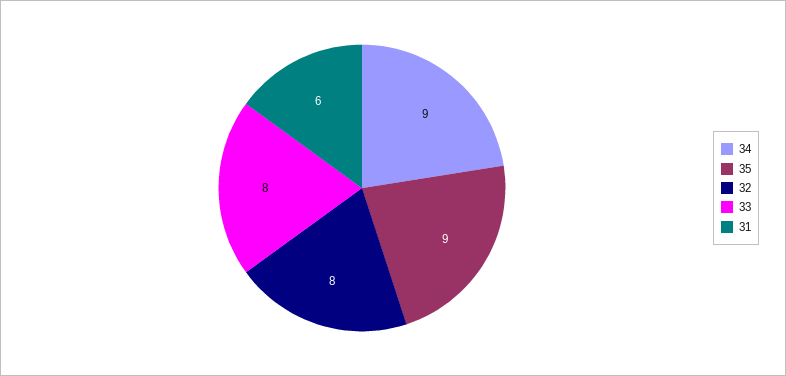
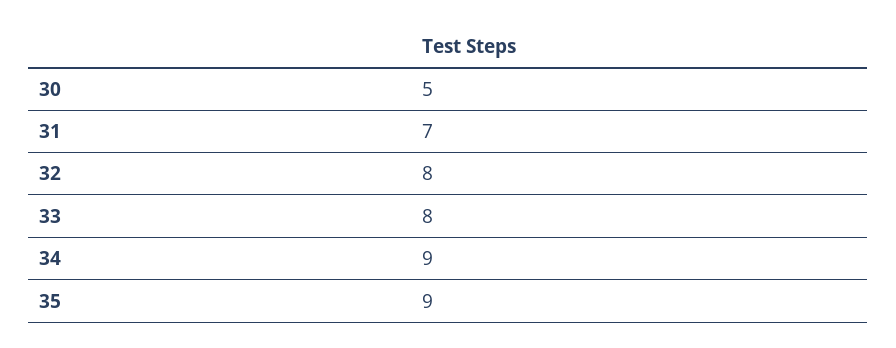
31: 6 -> 7
30: none -> 5

